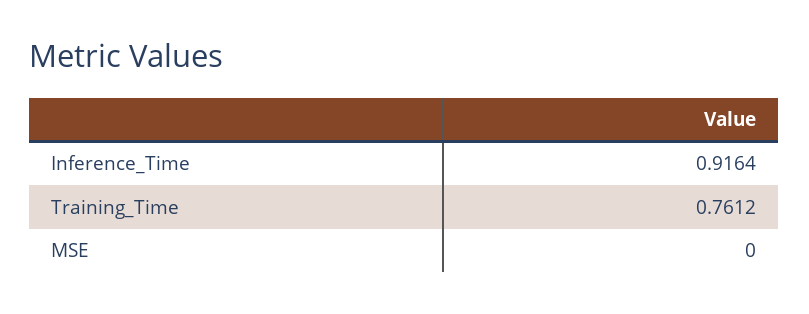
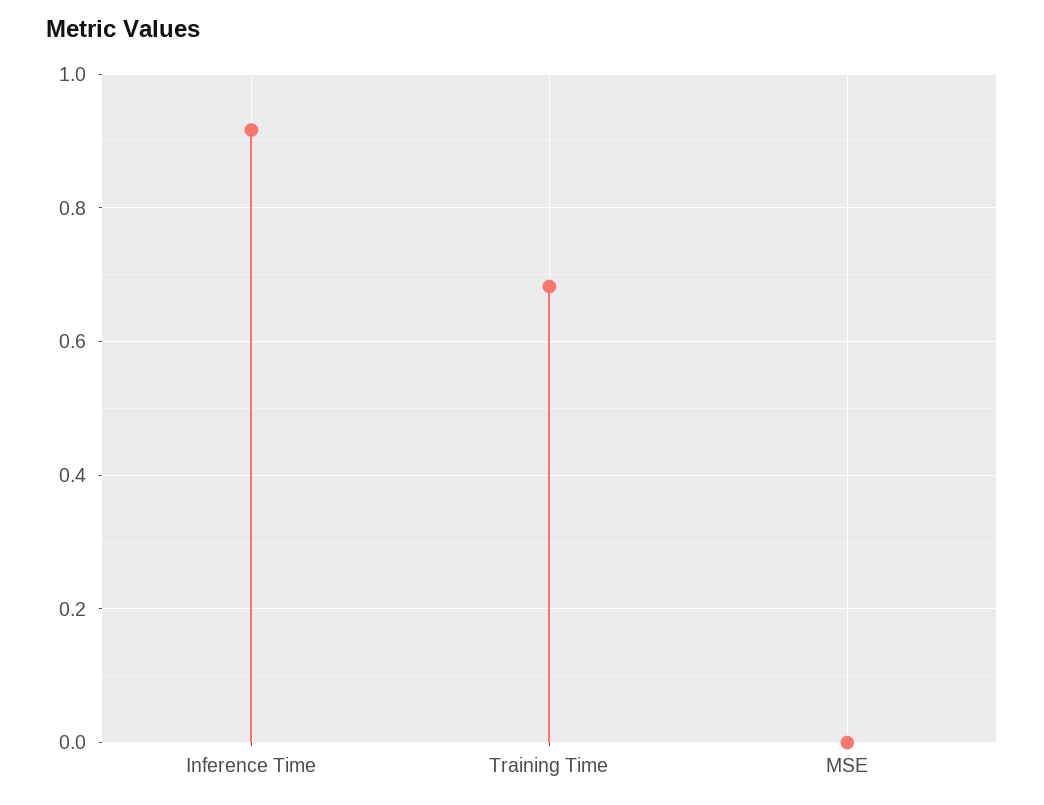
Training_Time: 0.7612 -> 0.68

